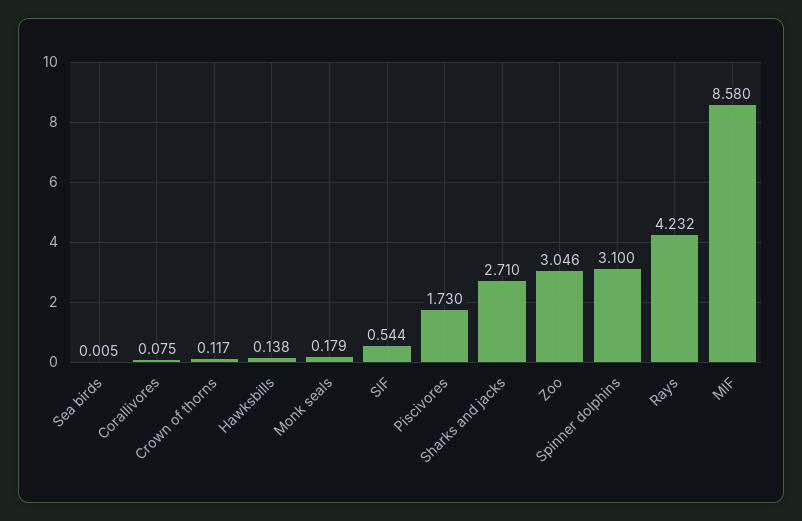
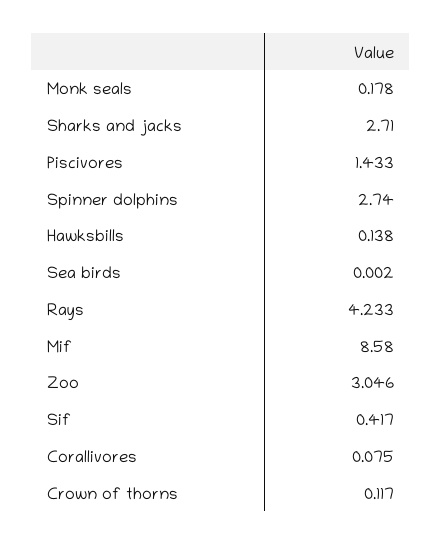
Sea birds: 0.005 -> 0.002
Monk seals: 0.179 -> 0.178
SIF: 0.544 -> 0.417
Piscivores: 1.73 -> 1.433
Spinner dolphins: 3.1 -> 2.74
Rays: 4.232 -> 4.233

